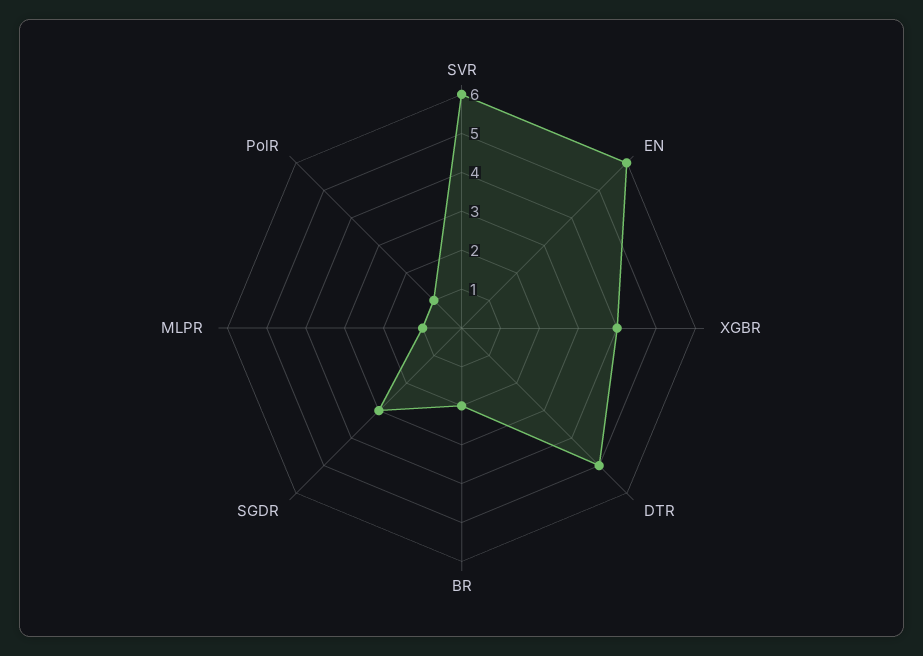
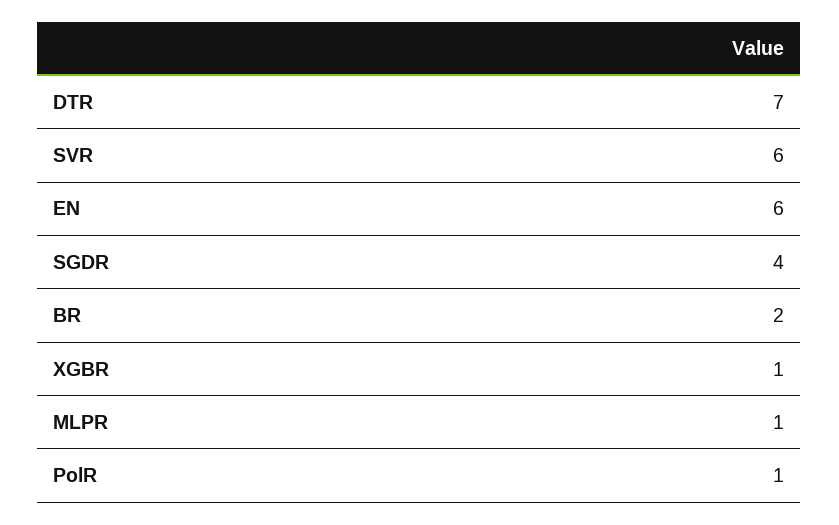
XGBR: 4 -> 1
DTR: 5 -> 7
SGDR: 3 -> 4

